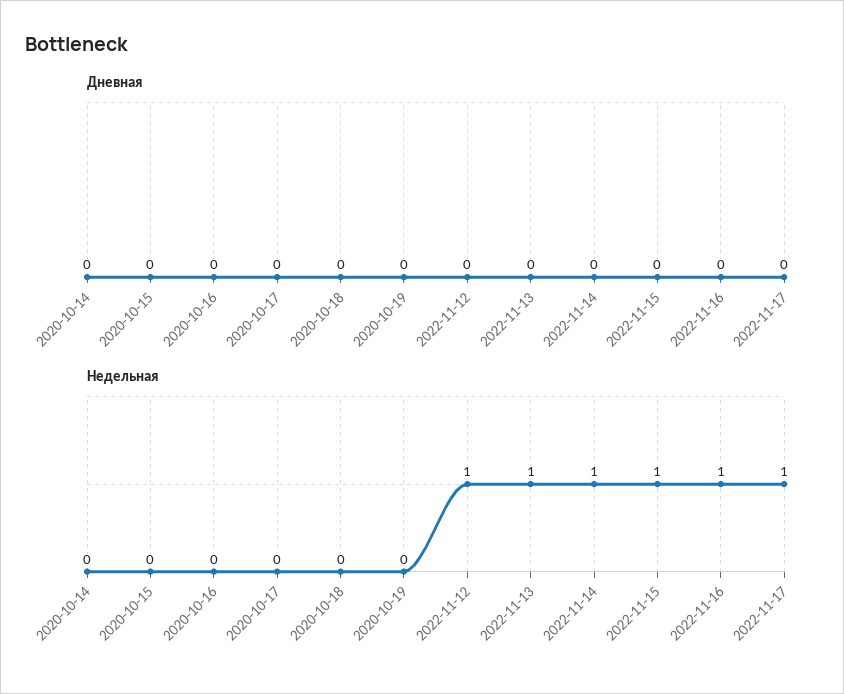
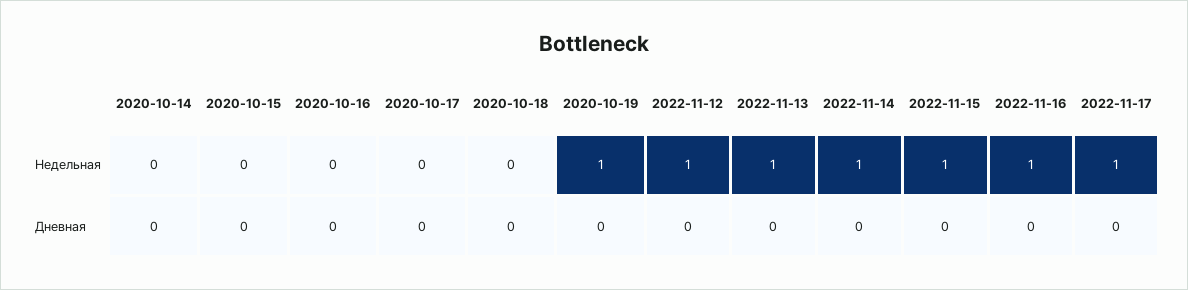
Недельная, 2020-10-19: 0 -> 1

